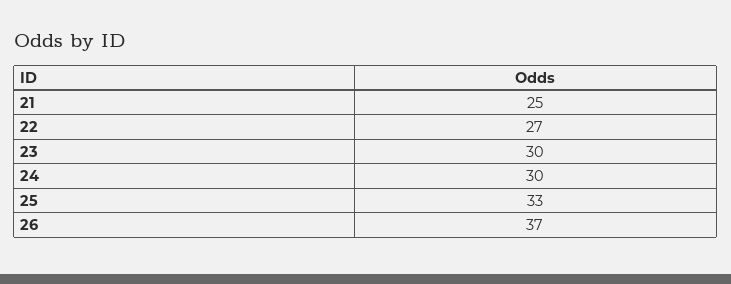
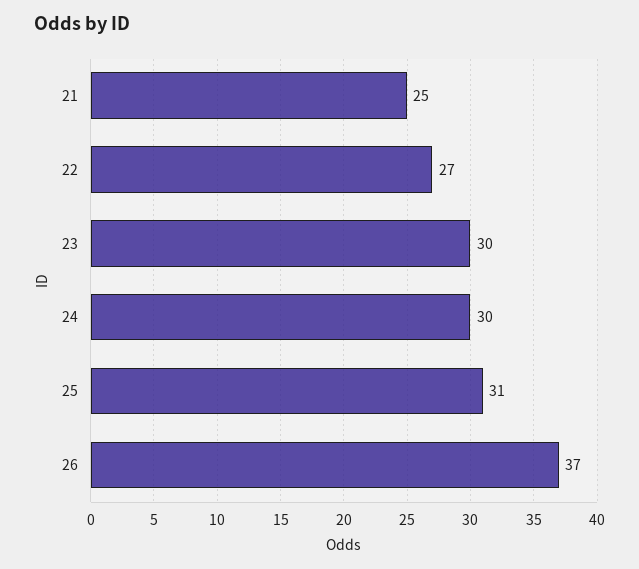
25: 33 -> 31

